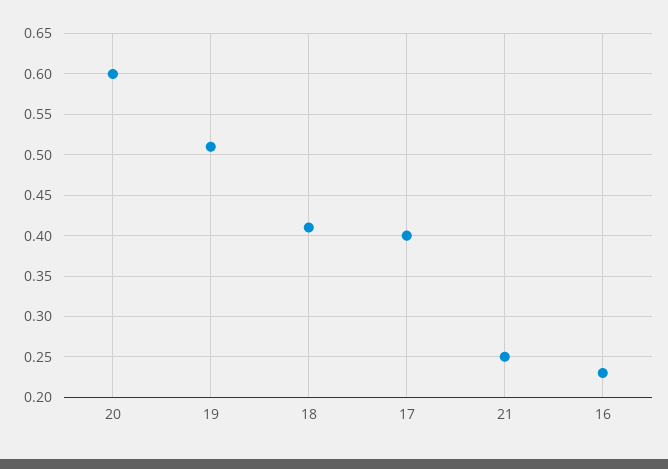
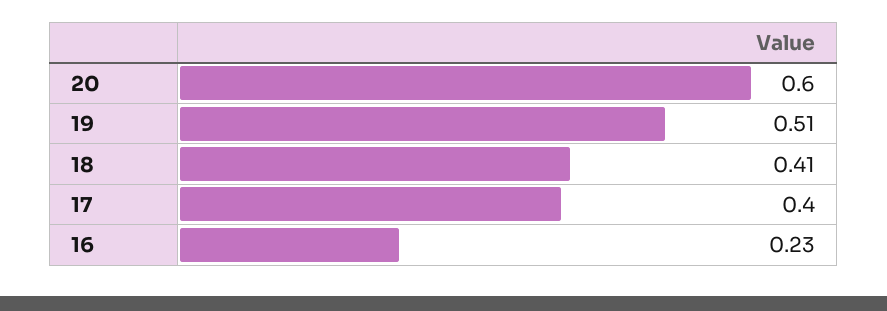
21: 0.25 -> none

